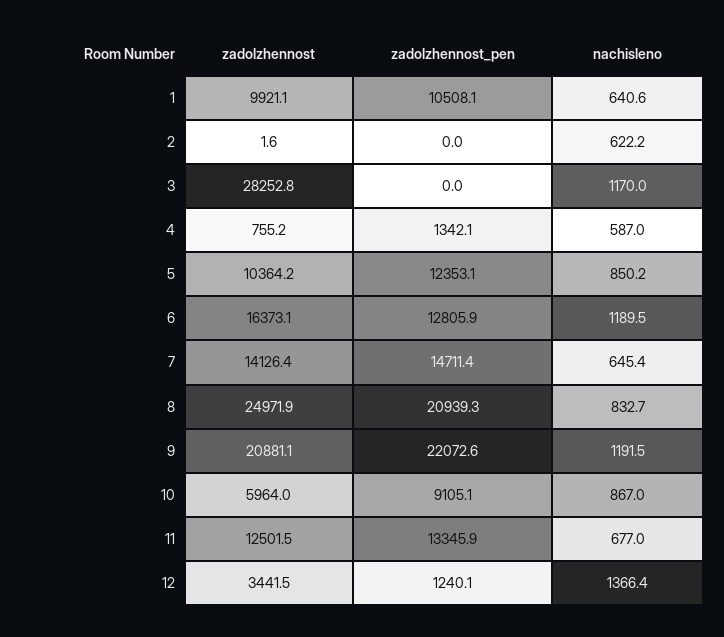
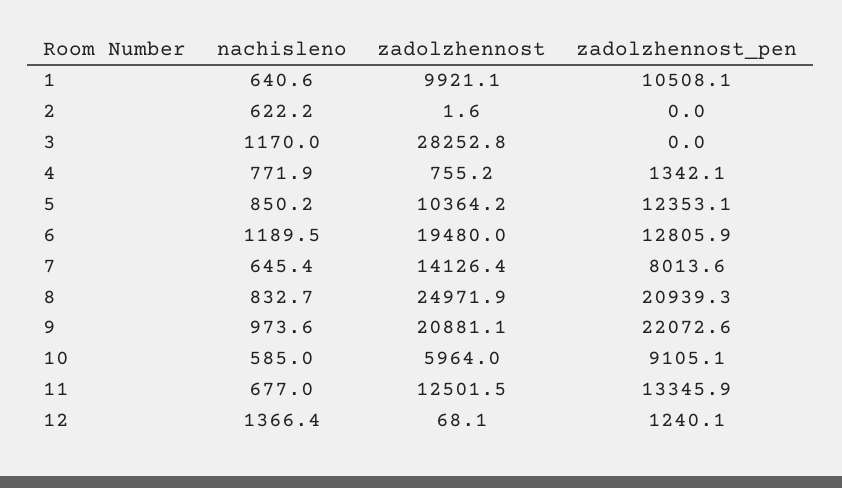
nachisleno, 4: 587 -> 771.9
zadolzhennost, 6: 16373.1 -> 19480
zadolzhennost_pen, 7: 14711.4 -> 8013.6
nachisleno, 9: 1191.5 -> 973.6
nachisleno, 10: 867 -> 585
zadolzhennost, 12: 3441.5 -> 68.1

